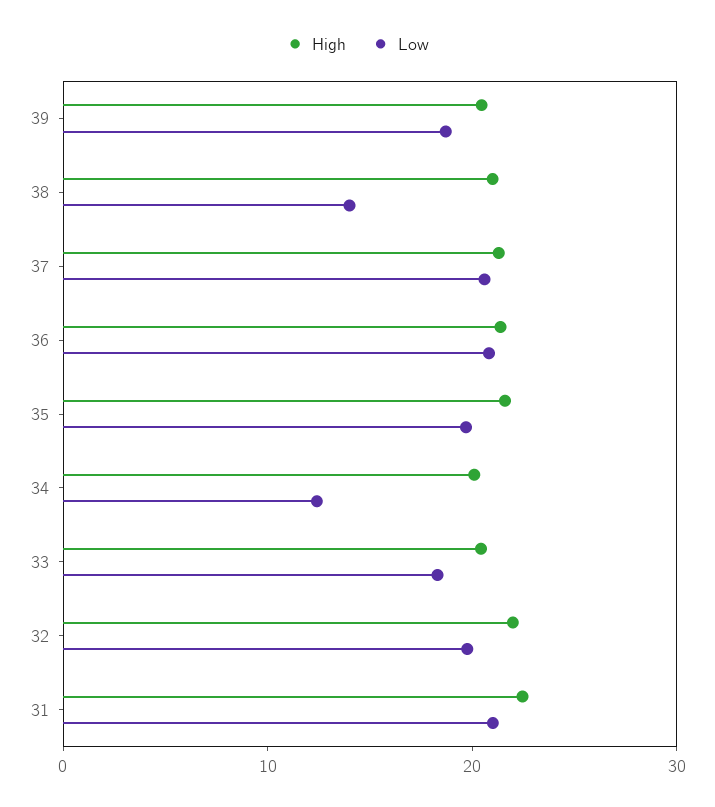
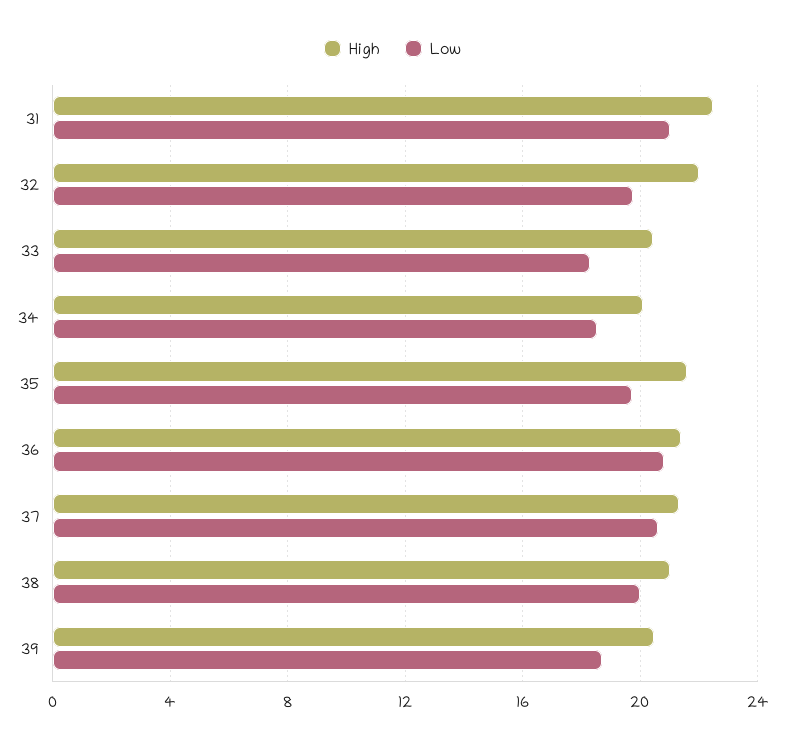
Low, 38: 14 -> 20
Low, 34: 12 -> 18.5

